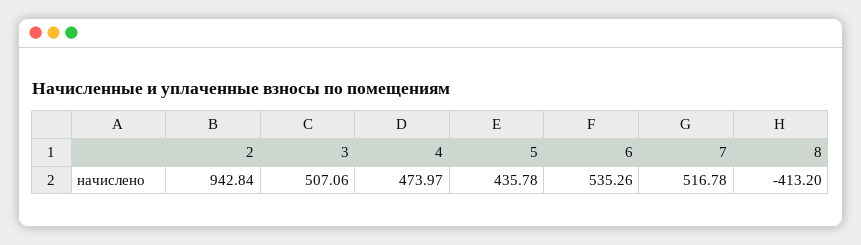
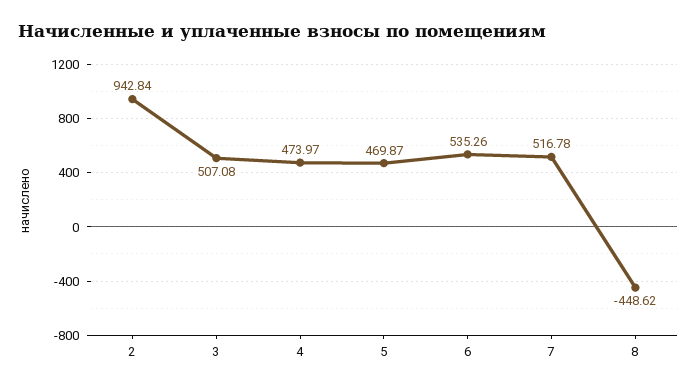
3: 507.06 -> 507.08
5: 435.78 -> 469.87
8: -413.2 -> -448.62

